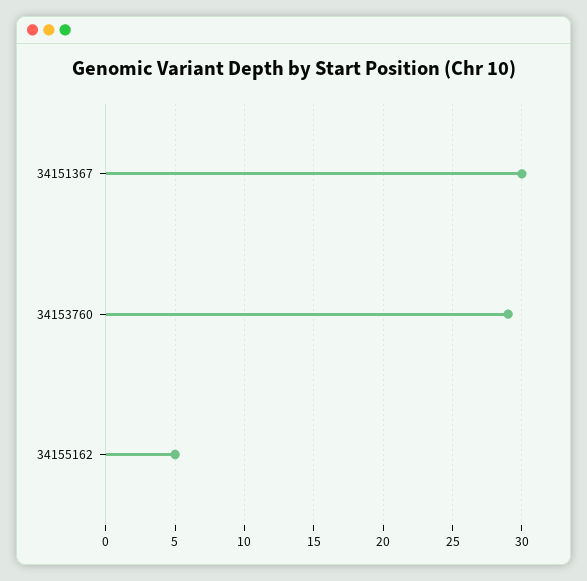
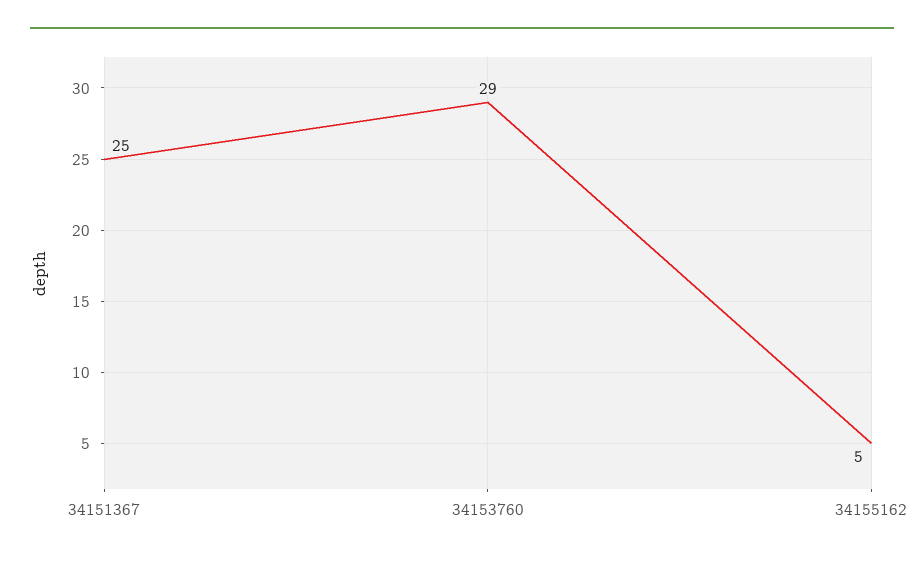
34151367: 30 -> 25

